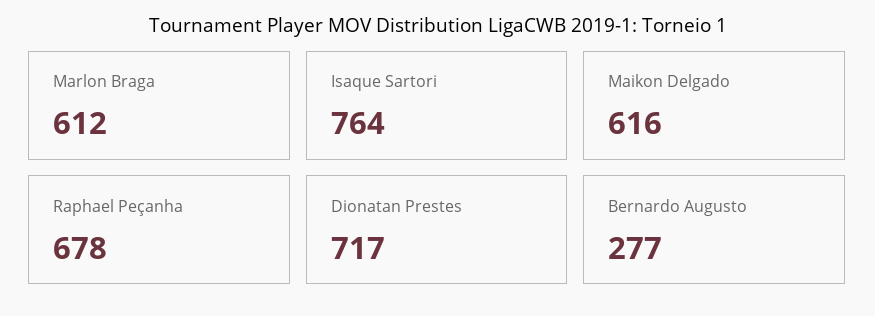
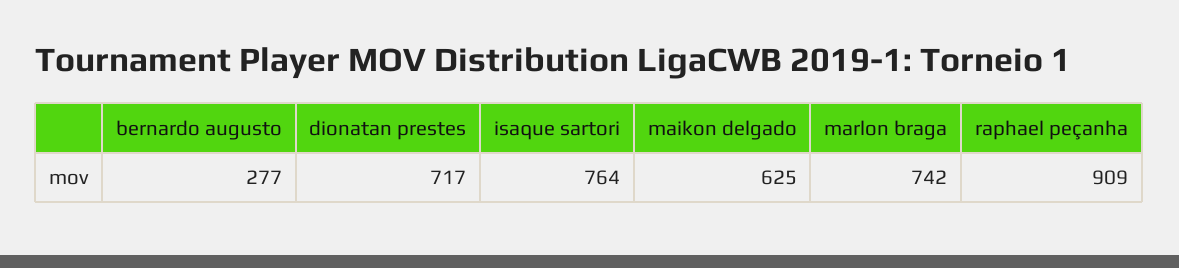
Marlon Braga: 612 -> 742
Maikon Delgado: 616 -> 625
Raphael Peçanha: 678 -> 909

